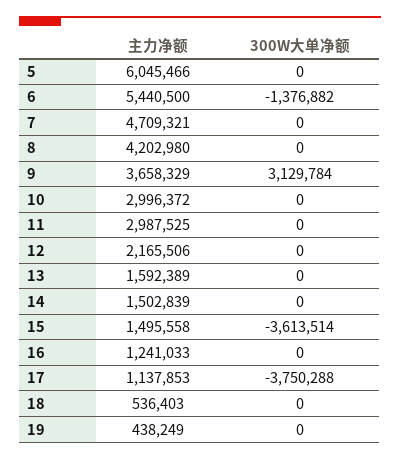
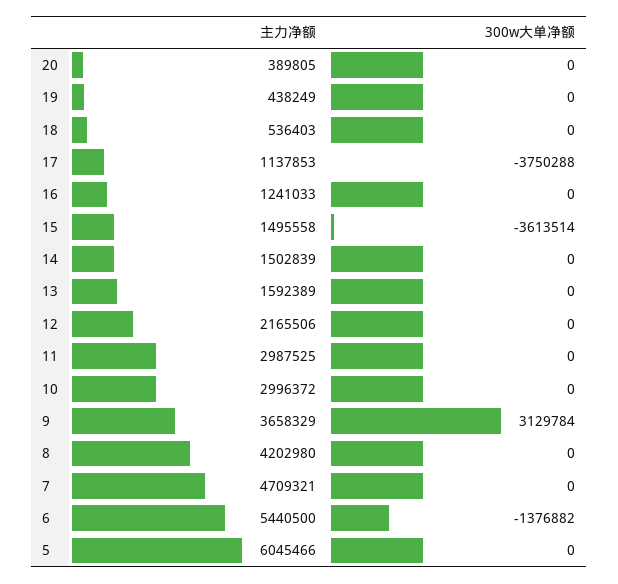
主力净额, 20: none -> 389805
300W大单净额, 20: none -> 0

